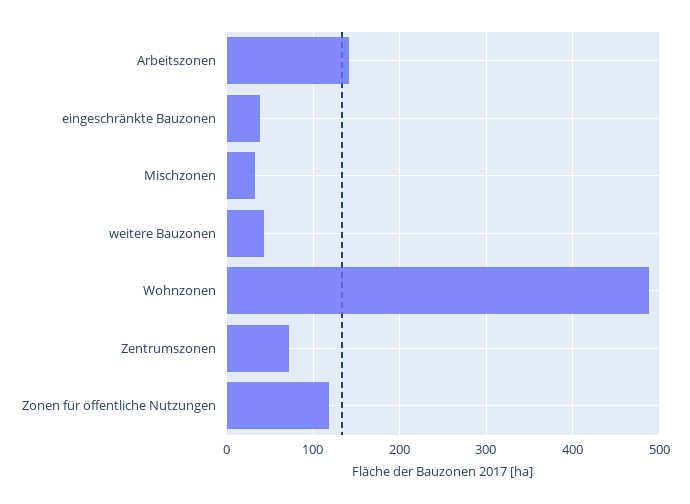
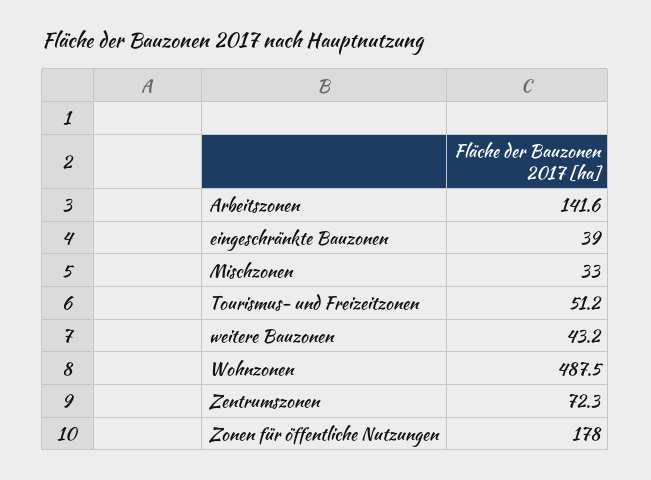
Zonen für öffentliche Nutzungen: 120 -> 178
Tourismus- und Freizeitzonen: none -> 51.2

